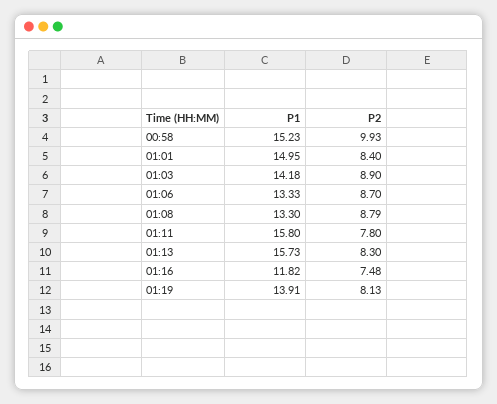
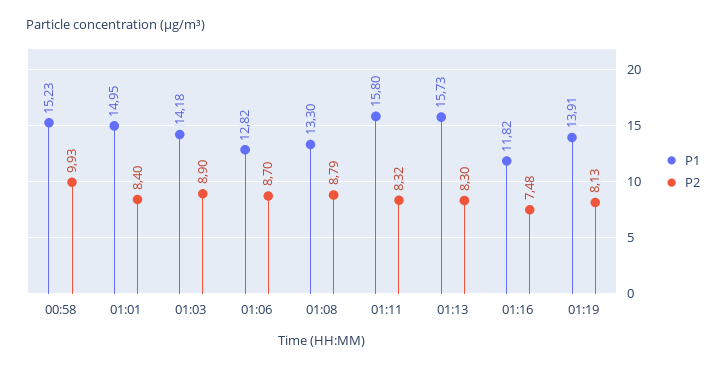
P1, 01:06: 13.33 -> 12.82
P2, 01:11: 7.8 -> 8.32

